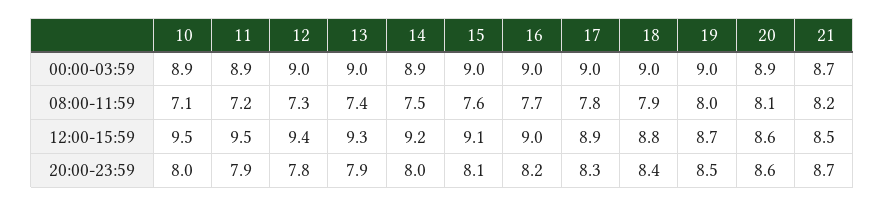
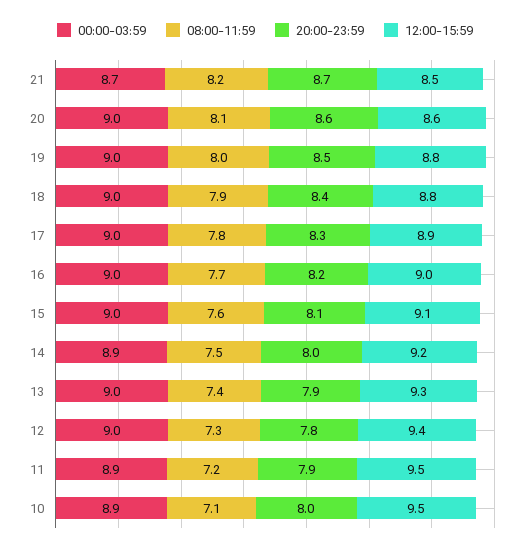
00:00-03:59, 20: 8.9 -> 9
12:00-15:59, 19: 8.7 -> 8.8

